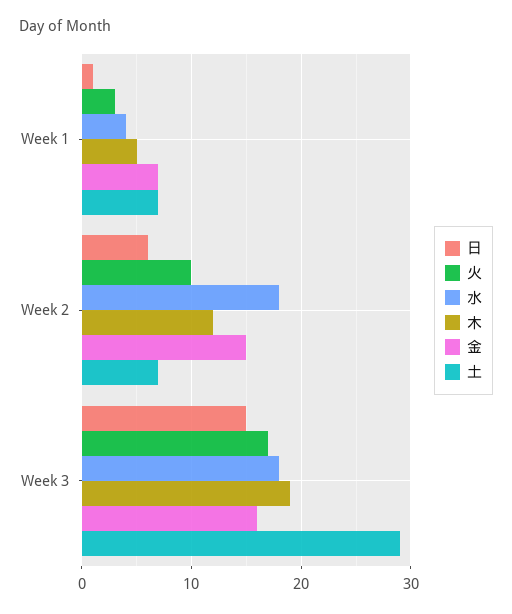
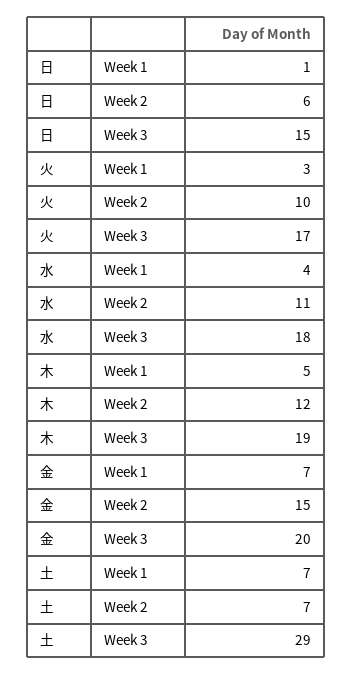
水, Week 2: 18 -> 11
金, Week 3: 16 -> 20

